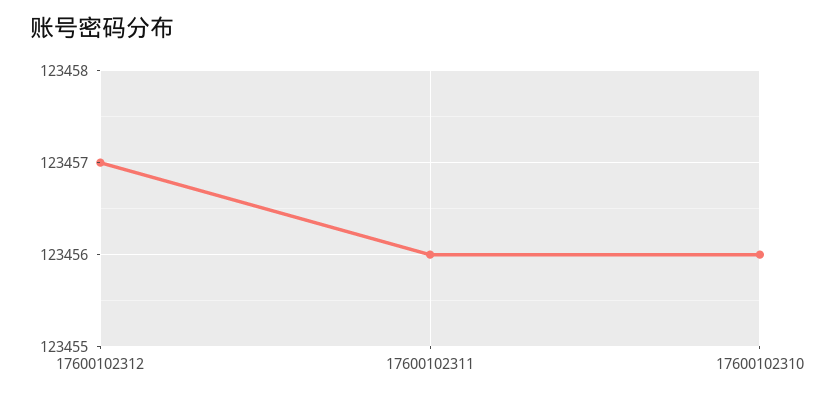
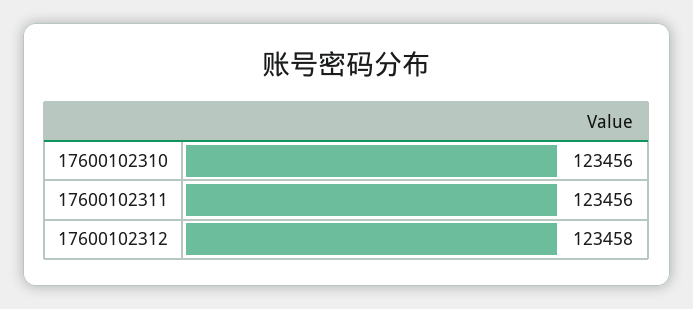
17600102312: 123457 -> 123458

